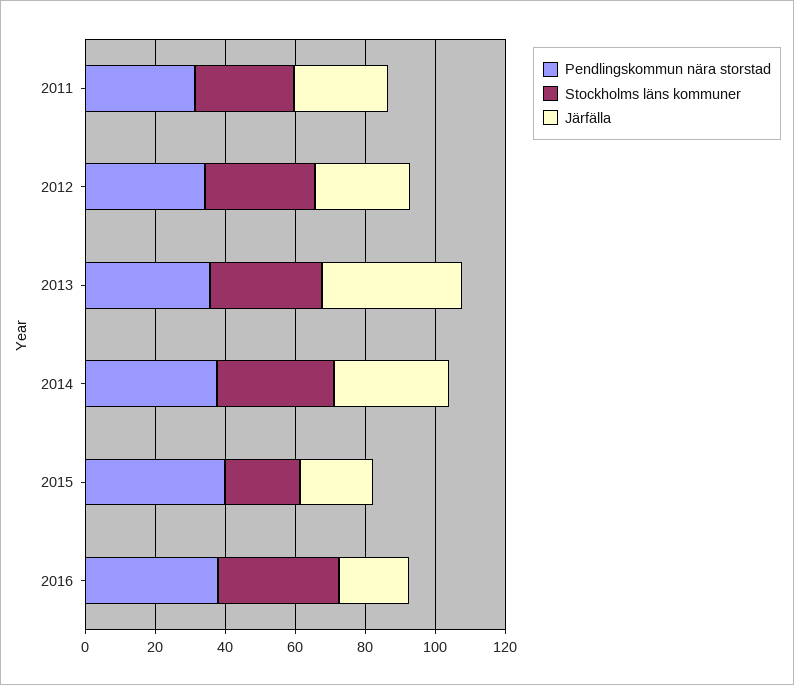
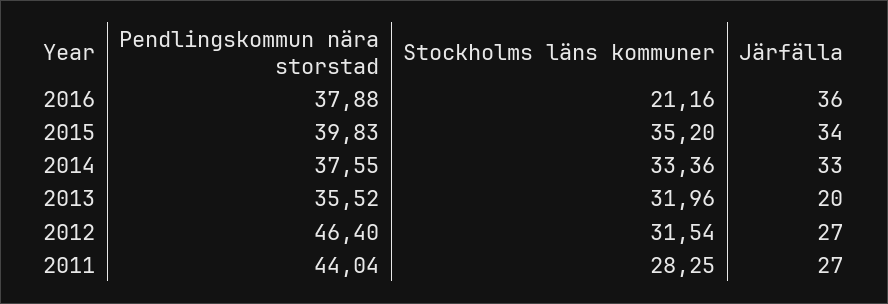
Pendlingskommun nära storstad, 2011: 30 -> 44.04
Pendlingskommun nära storstad, 2012: 35 -> 46.4
Järfälla, 2013: 40 -> 20
Stockholms läns kommuner, 2015: 20 -> 35.2
Järfälla, 2015: 20 -> 34
Stockholms läns kommuner, 2016: 35 -> 21.16
Järfälla, 2016: 20 -> 36

